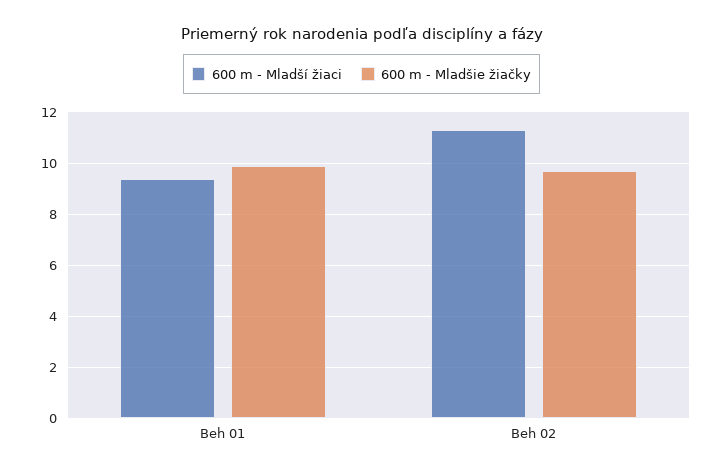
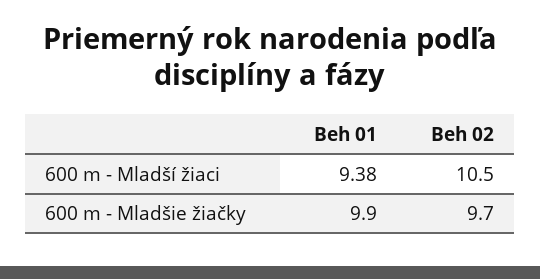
600 m - Mladší žiaci, Beh 02: 11.25 -> 10.5

